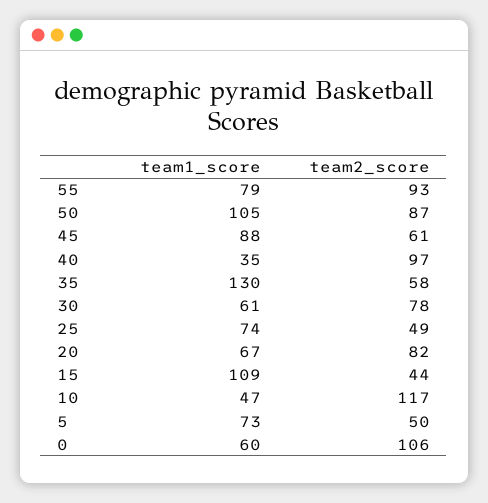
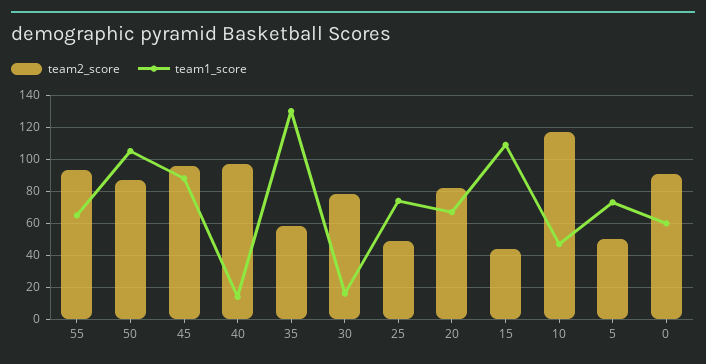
team1_score, 55: 79 -> 65
team2_score, 45: 61 -> 95
team1_score, 40: 35 -> 15
team1_score, 30: 61 -> 15
team2_score, 0: 106 -> 90

